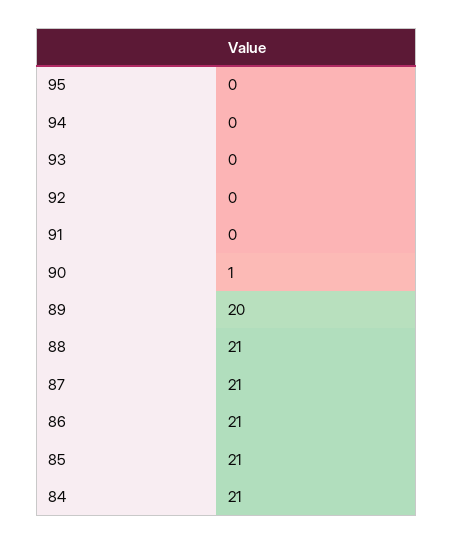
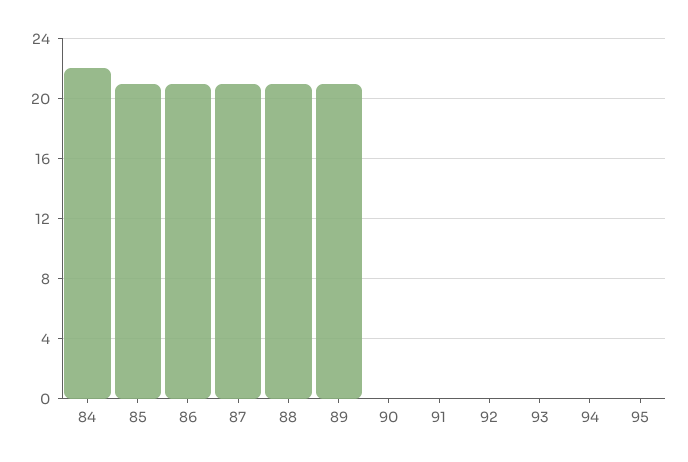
90: 1 -> 0
89: 20 -> 21
84: 21 -> 22

